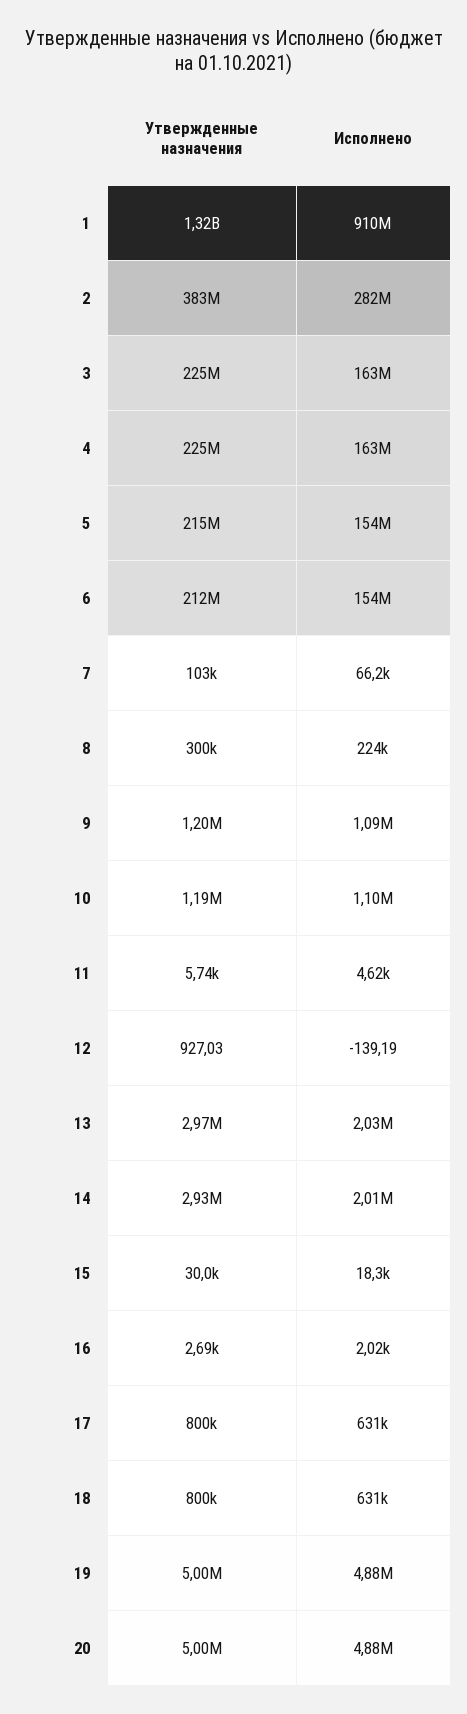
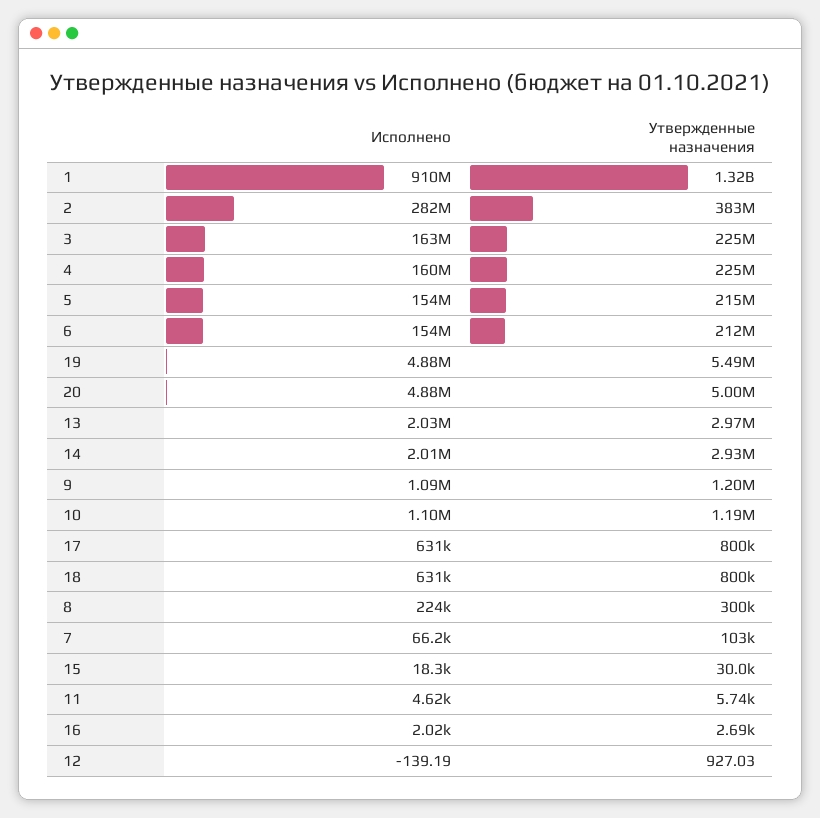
Исполнено, 4: 163000000 -> 160000000
Утвержденные назначения, 19: 5000000 -> 5490000

